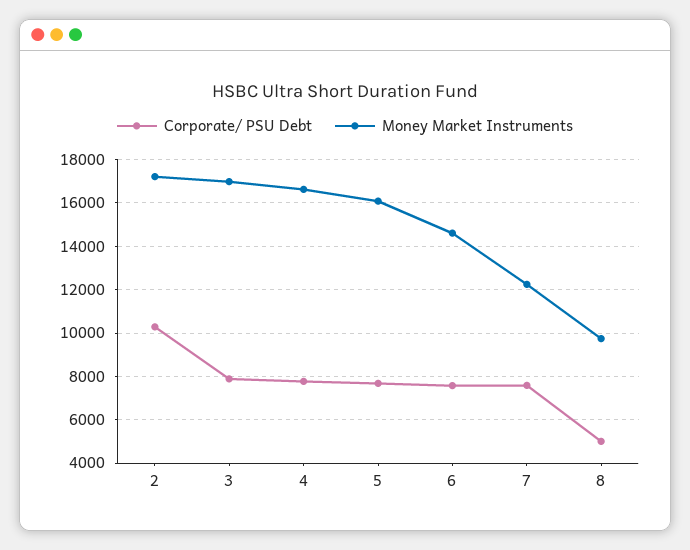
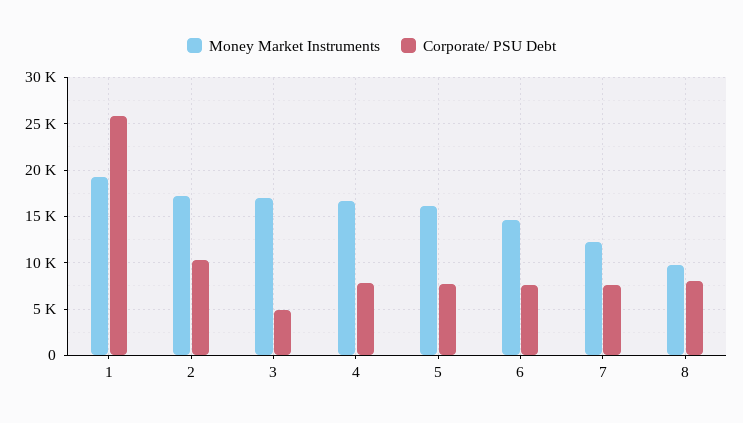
Corporate/ PSU Debt, 3: 8000 -> 5000
Corporate/ PSU Debt, 8: 5000 -> 8000
Money Market Instruments, 1: none -> 19000
Corporate/ PSU Debt, 1: none -> 26000

